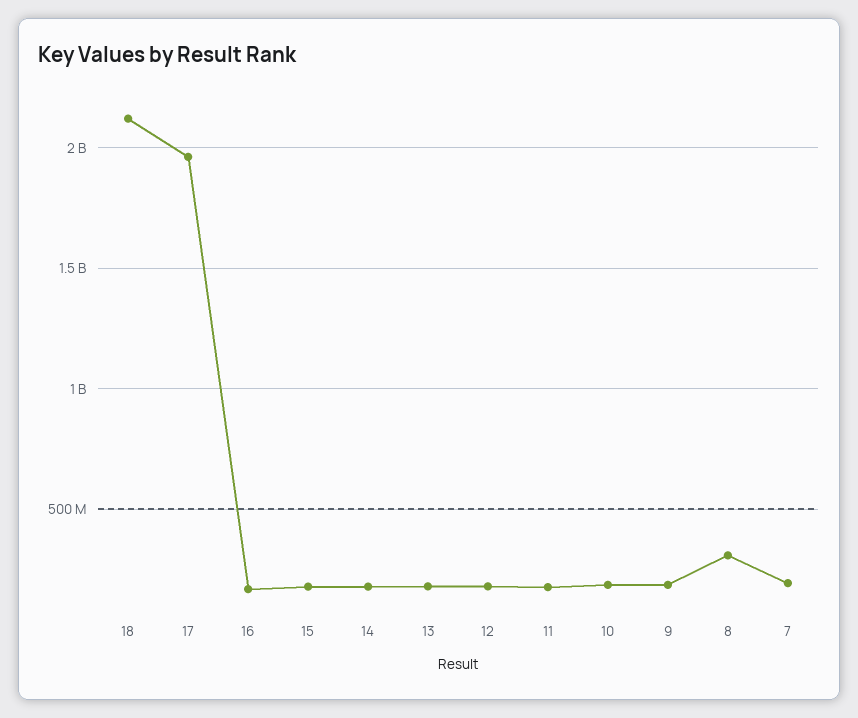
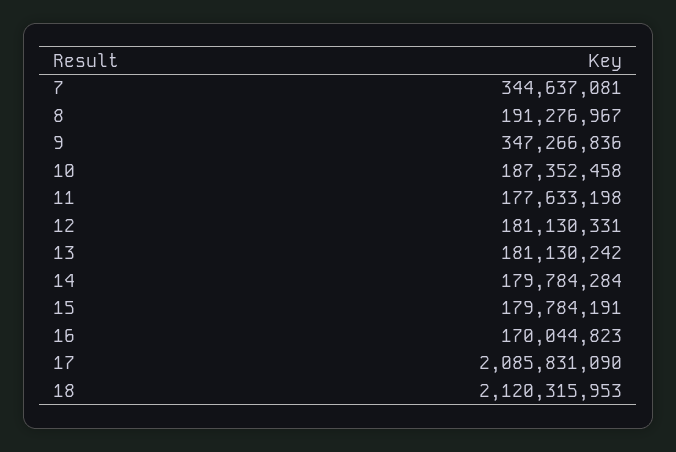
17: 1950000000 -> 2085831090
9: 200000000 -> 347266836
8: 300000000 -> 191276967
7: 200000000 -> 344637081

